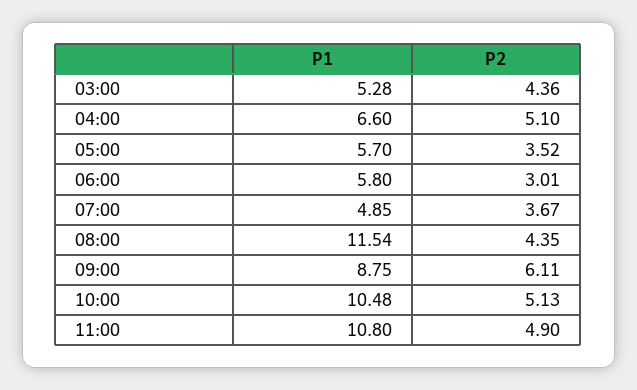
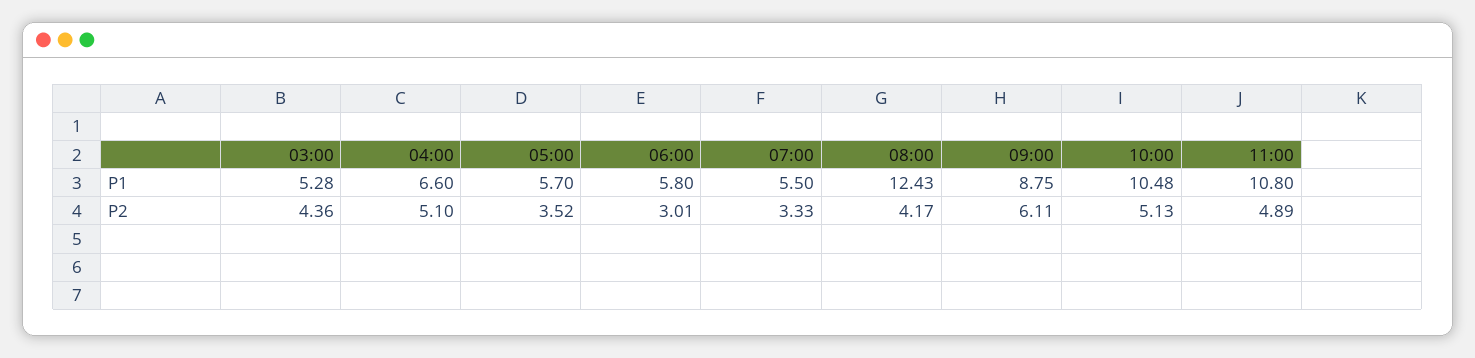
P1, 07:00: 4.85 -> 5.5
P2, 07:00: 3.67 -> 3.33
P1, 08:00: 11.54 -> 12.43
P2, 08:00: 4.35 -> 4.17
P2, 11:00: 4.9 -> 4.89

